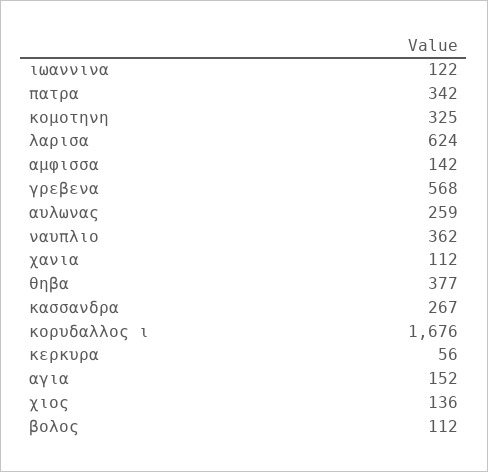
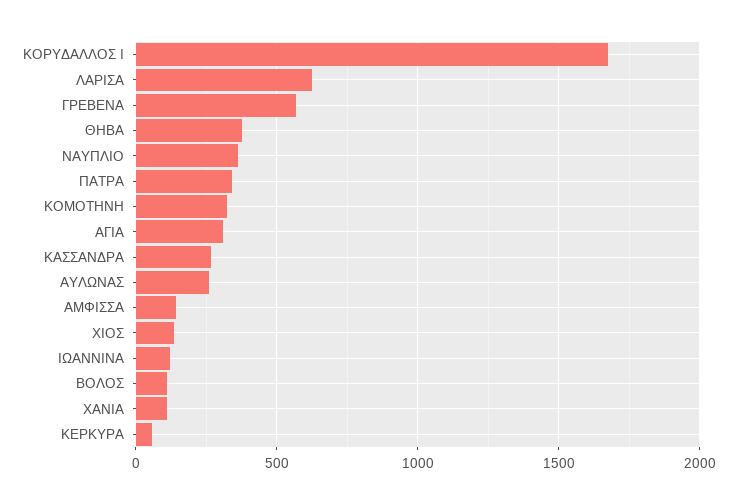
αγια: 152 -> 300

